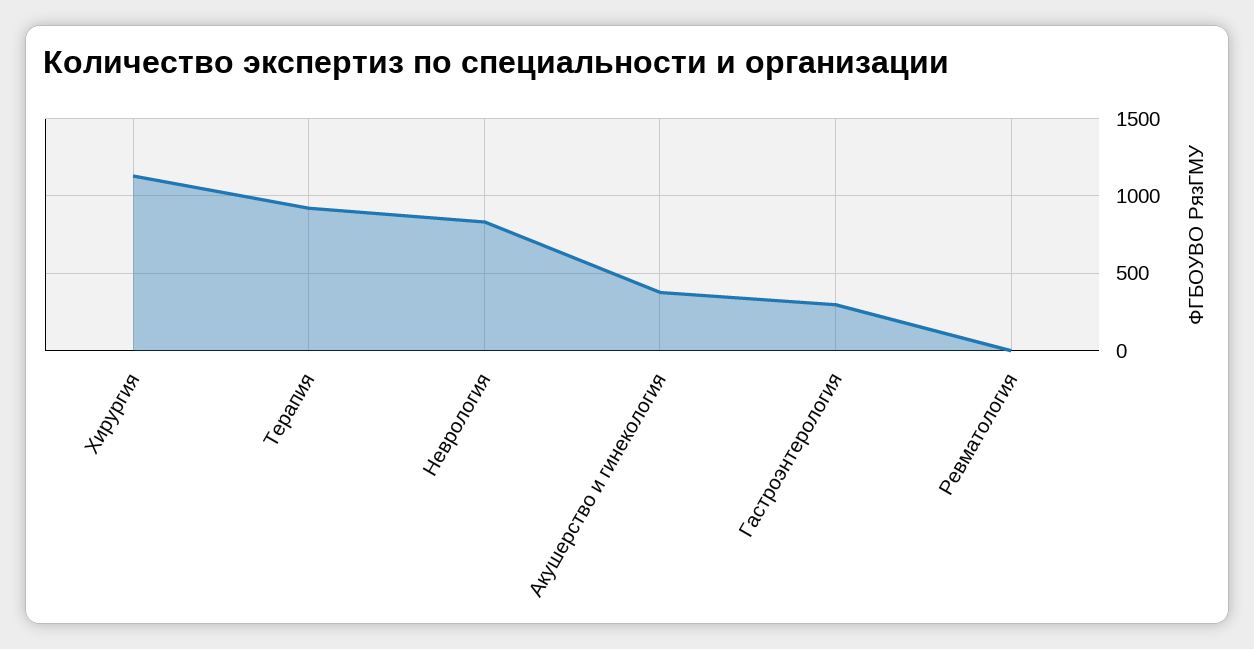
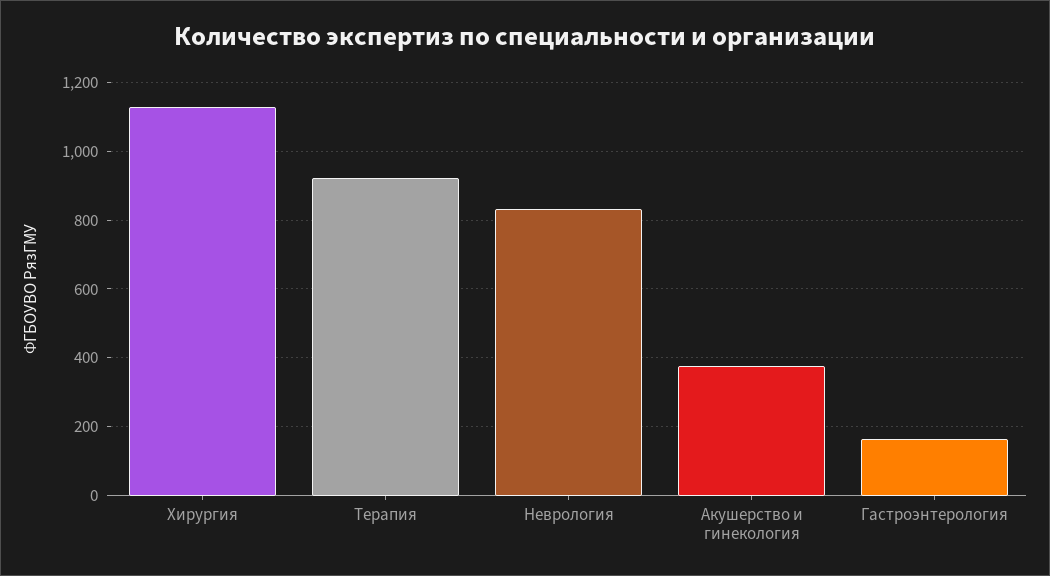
Гастроэнтерология: 300 -> 160
Ревматология: 0 -> none

